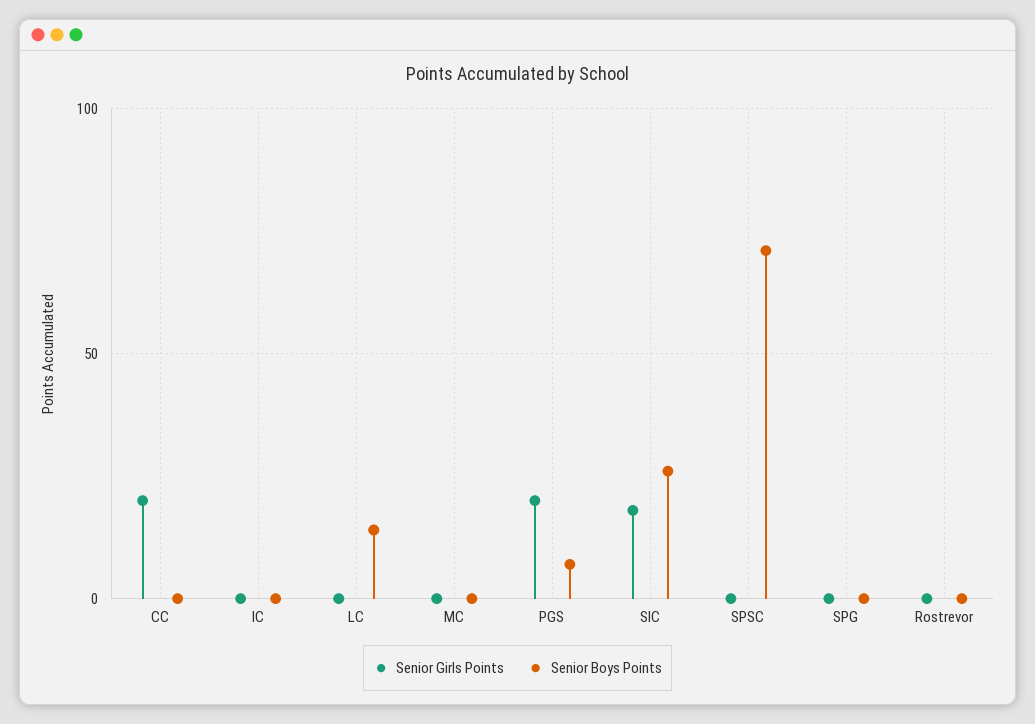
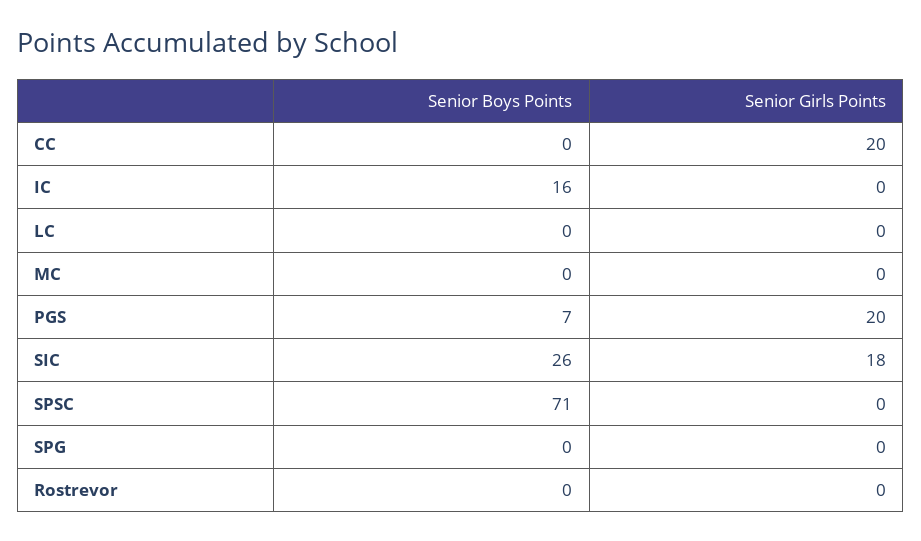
Senior Boys Points, IC: 0 -> 16
Senior Boys Points, LC: 15 -> 0

